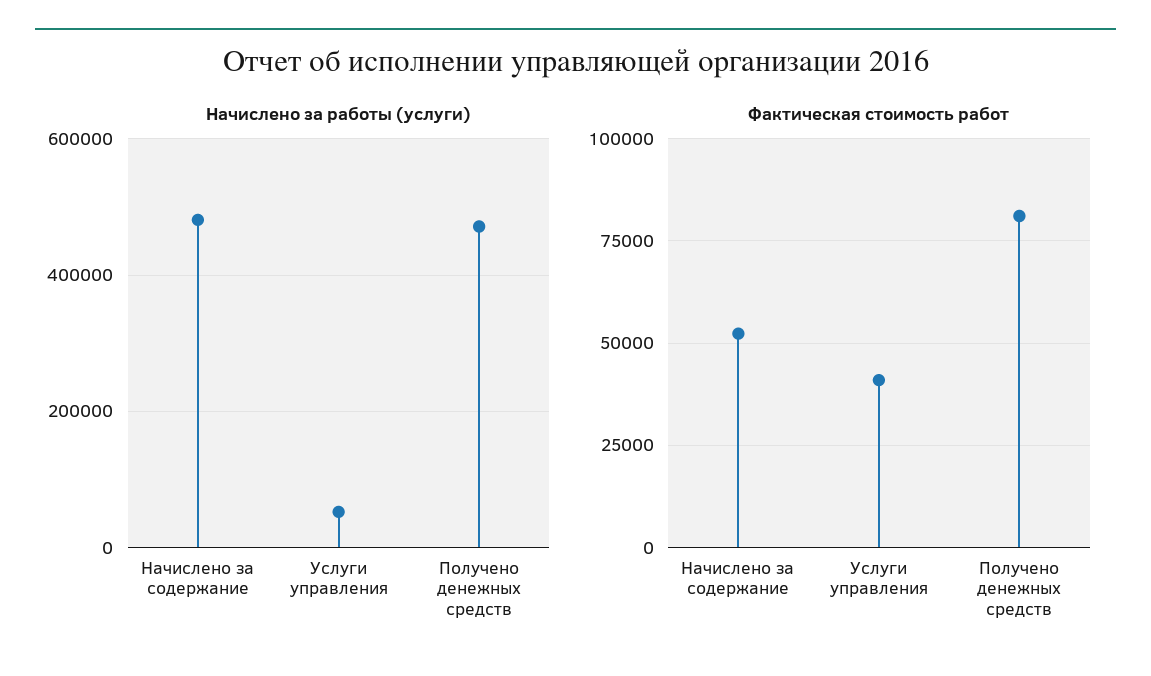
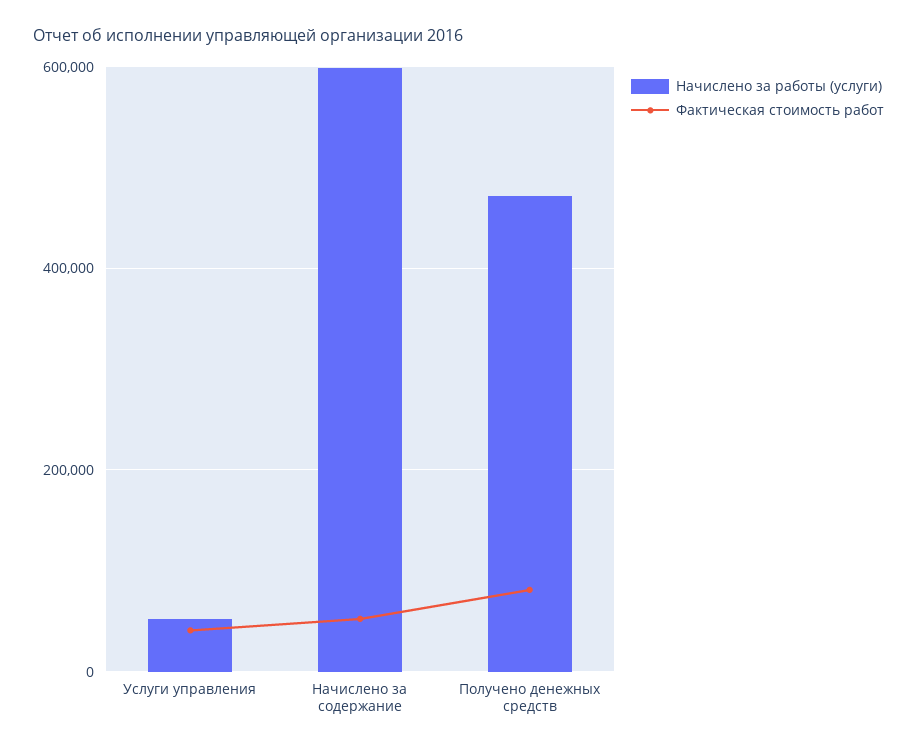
Начислено за работы (услуги), Начислено за содержание: 480000 -> 600000

